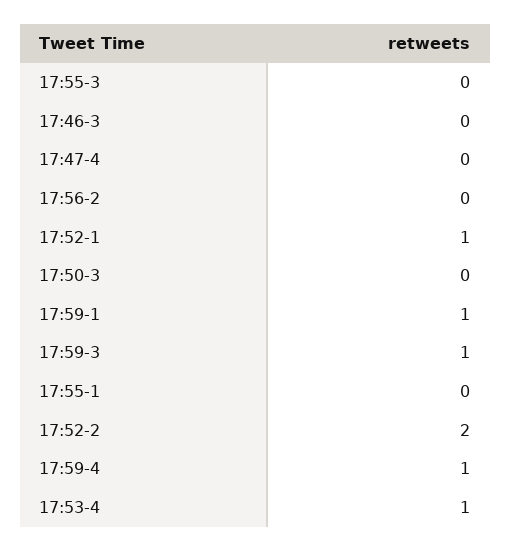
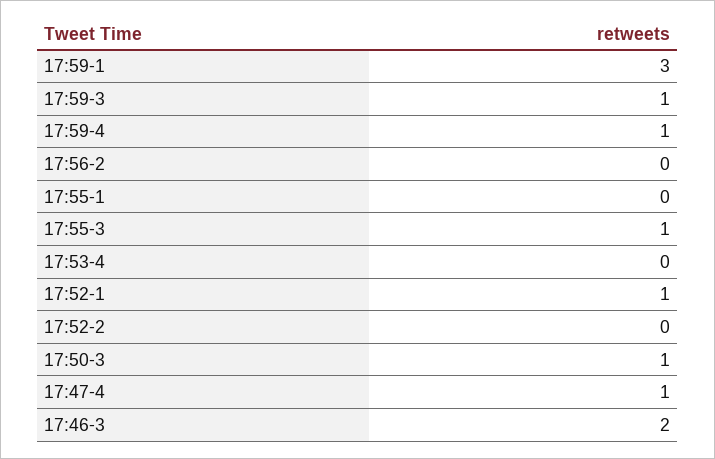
17:55-3: 0 -> 1
17:46-3: 0 -> 2
17:47-4: 0 -> 1
17:50-3: 0 -> 1
17:59-1: 1 -> 3
17:52-2: 2 -> 0
17:53-4: 1 -> 0

